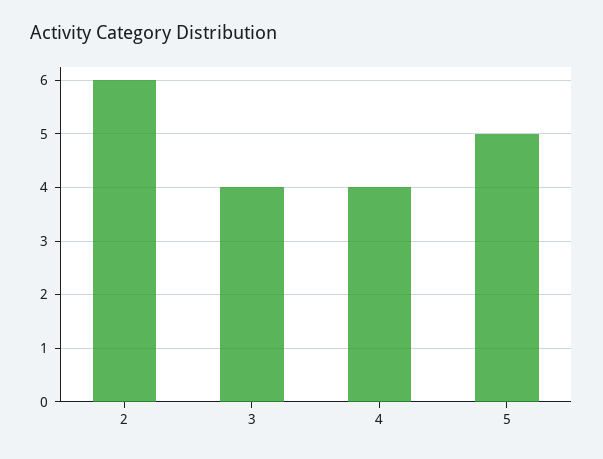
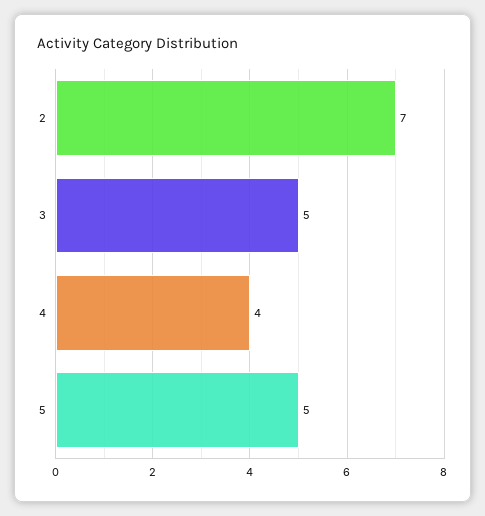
2: 6 -> 7
3: 4 -> 5

